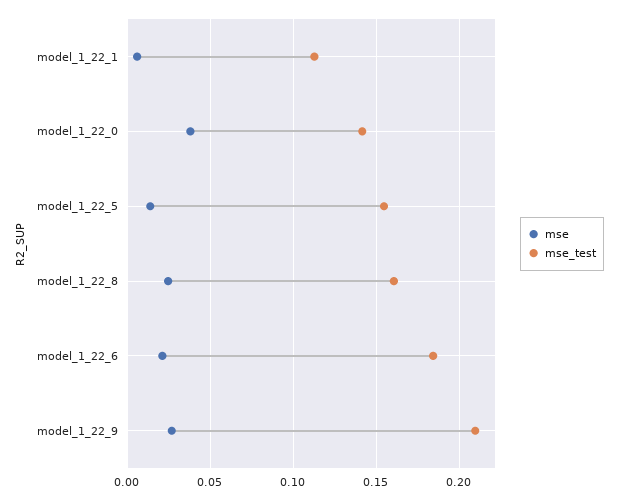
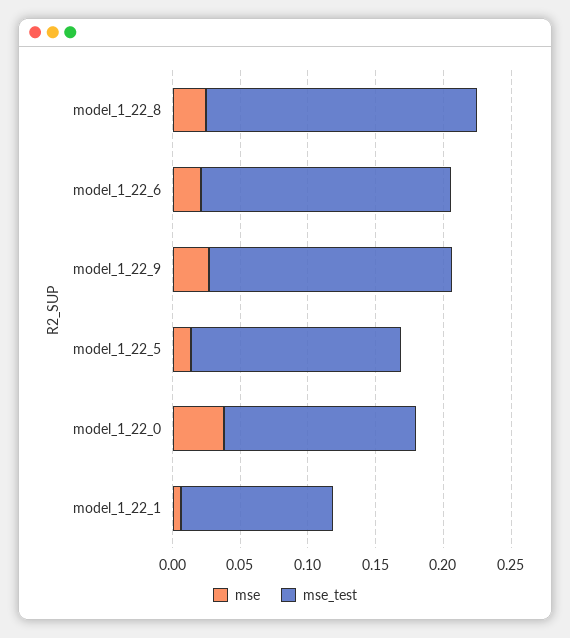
mse_test, model_1_22_8: 0.16 -> 0.2
mse_test, model_1_22_9: 0.21 -> 0.18

